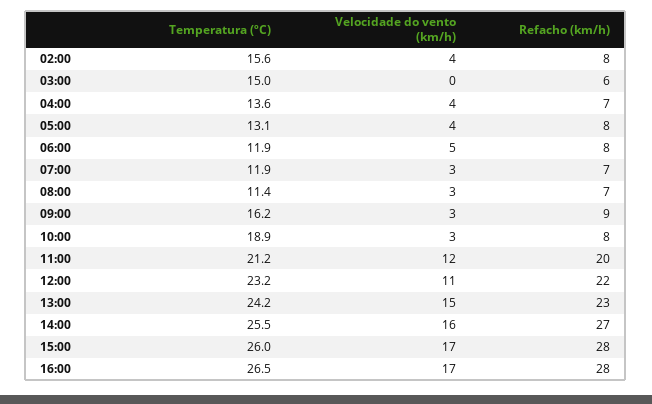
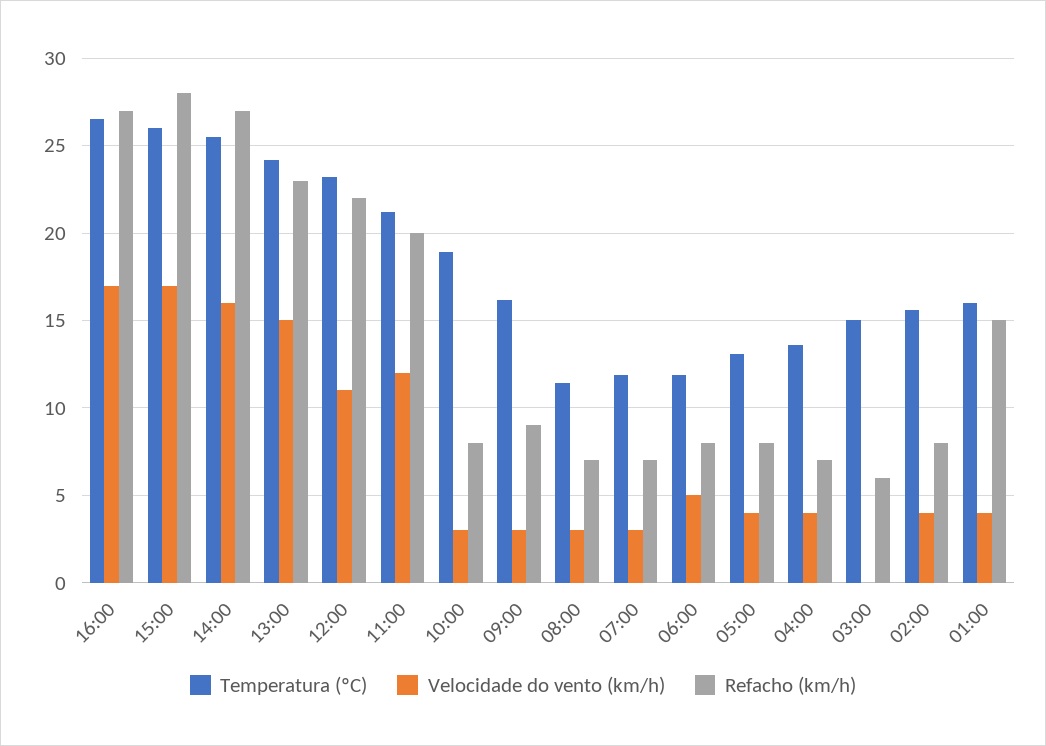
Refacho (km/h), 16:00: 28 -> 27
Temperatura (ºC), 01:00: none -> 16
Velocidade do vento (km/h), 01:00: none -> 4
Refacho (km/h), 01:00: none -> 15

